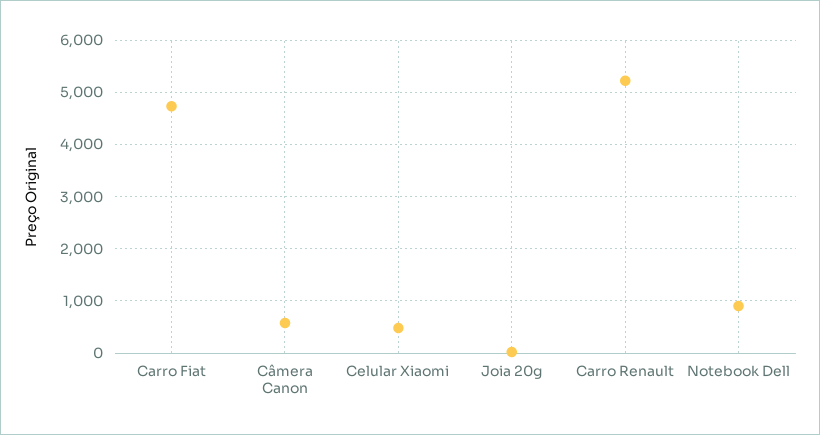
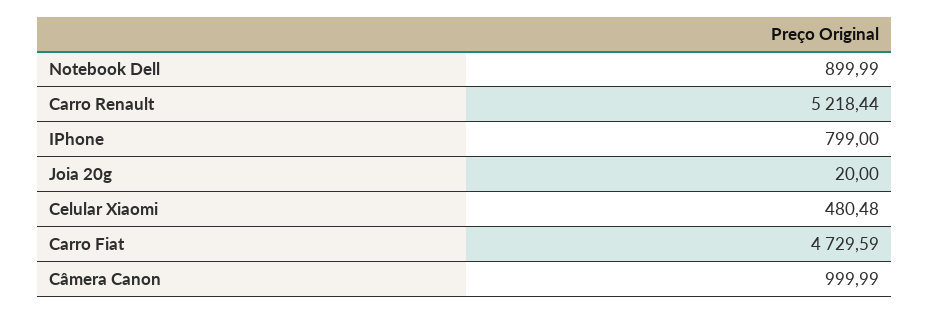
Câmera Canon: 600 -> 999.99
IPhone: none -> 799

